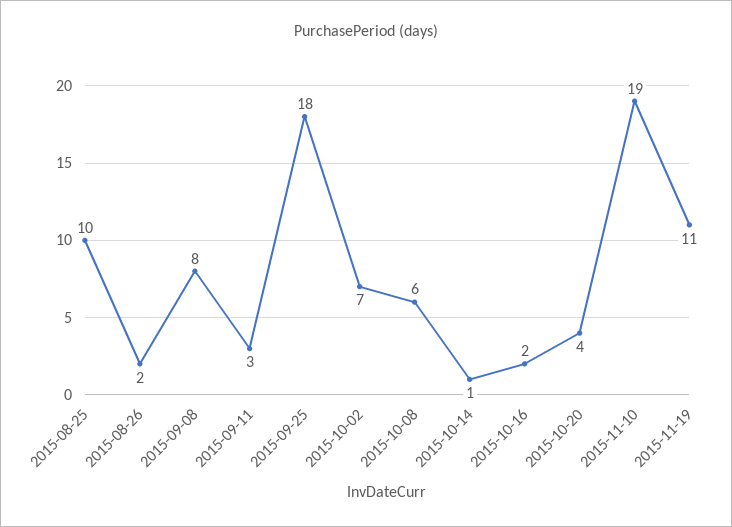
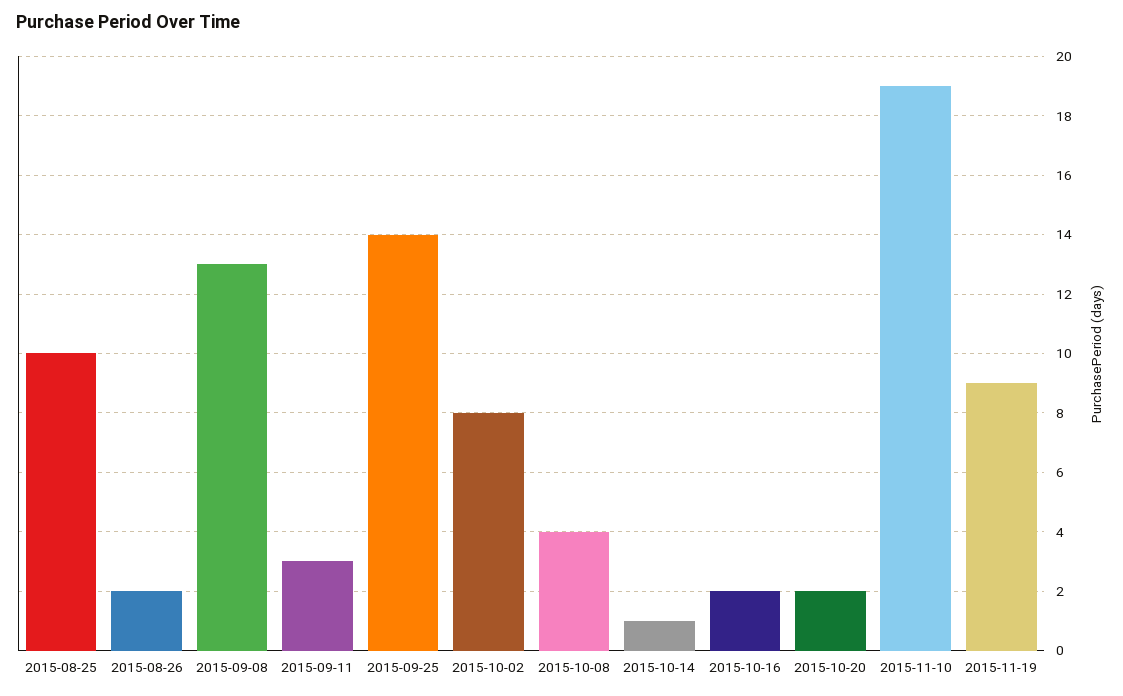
2015-09-08: 8 -> 13
2015-09-25: 18 -> 14
2015-10-02: 7 -> 8
2015-10-08: 6 -> 4
2015-10-20: 4 -> 2
2015-11-19: 11 -> 9

